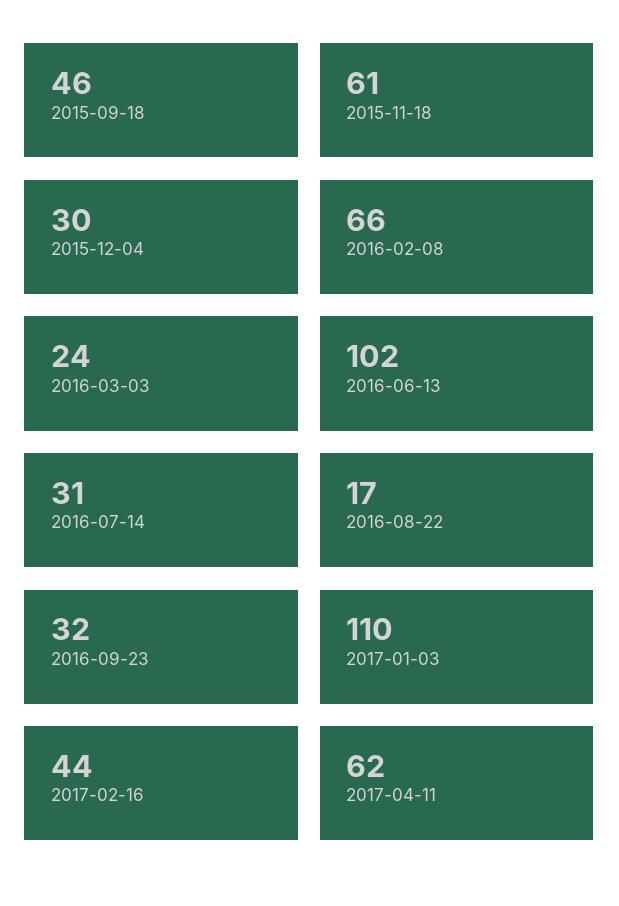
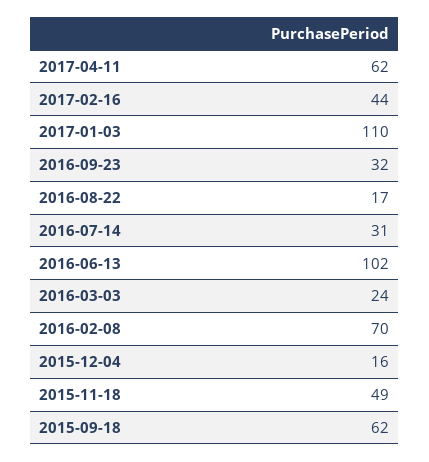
2015-09-18: 46 -> 62
2015-11-18: 61 -> 49
2015-12-04: 30 -> 16
2016-02-08: 66 -> 70

